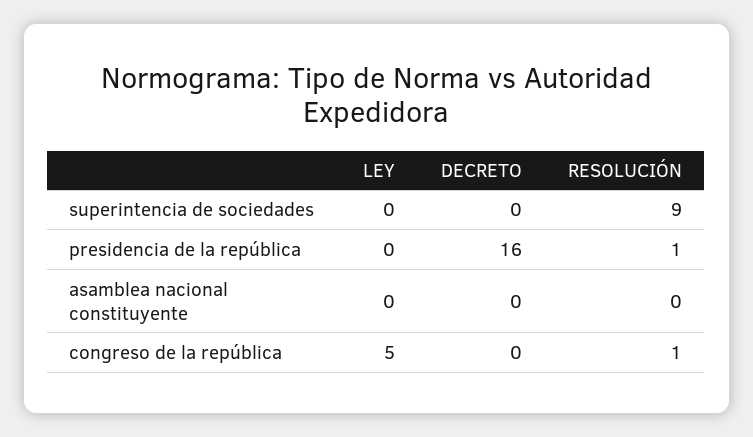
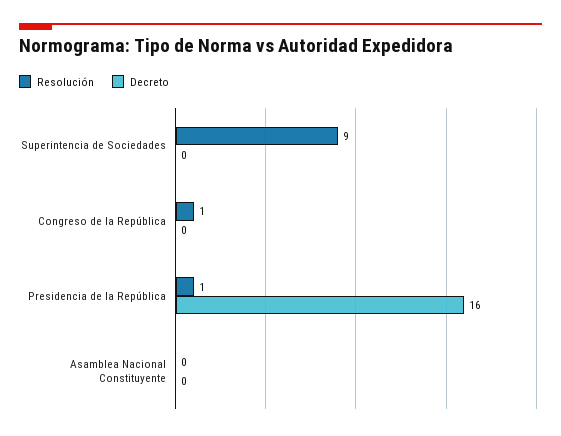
LEY, superintencia de sociedades: 0 -> none
LEY, presidencia de la república: 0 -> none
LEY, asamblea nacional constituyente: 0 -> none
LEY, congreso de la república: 5 -> none

